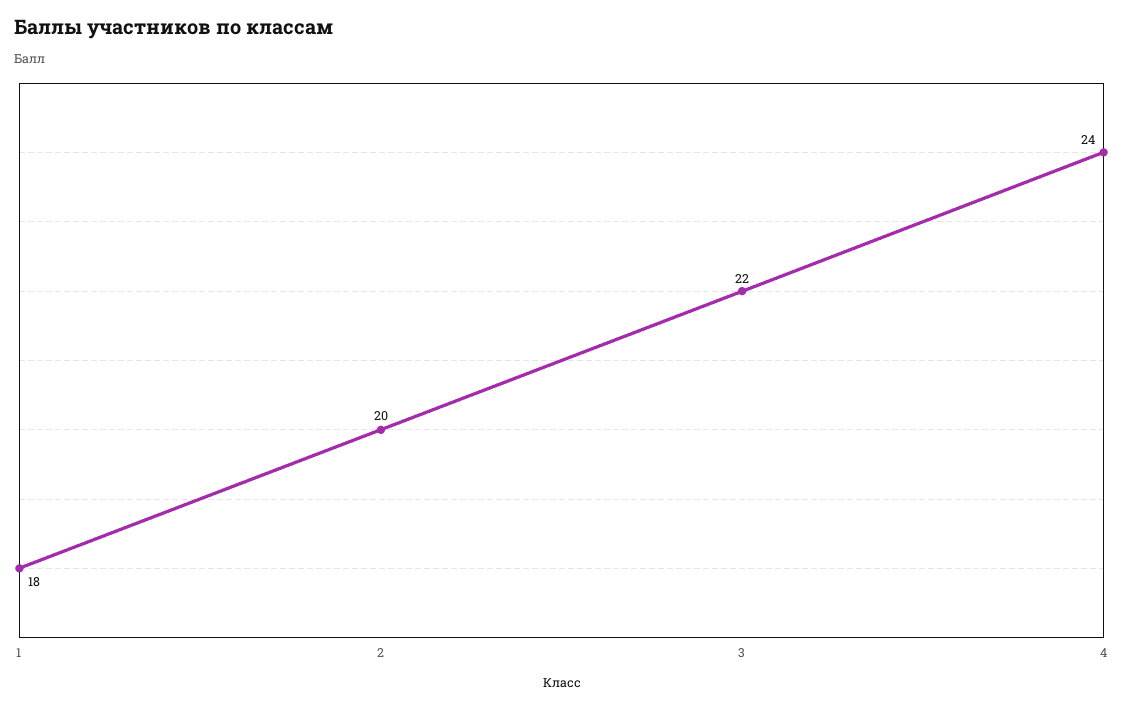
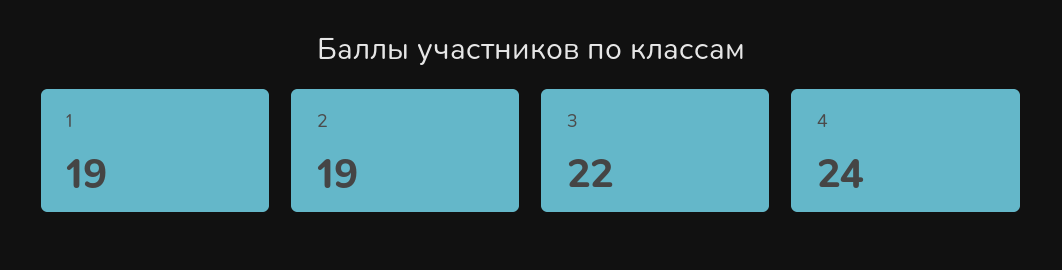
1: 18 -> 19
2: 20 -> 19

